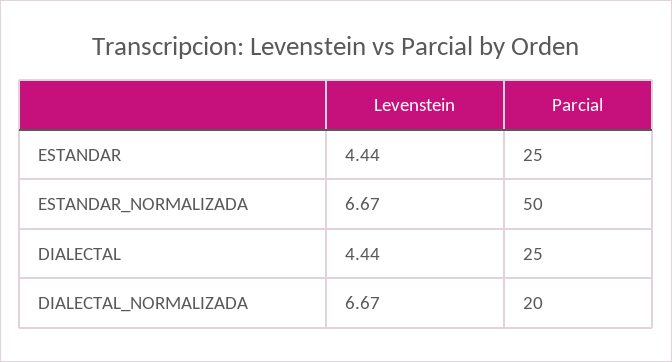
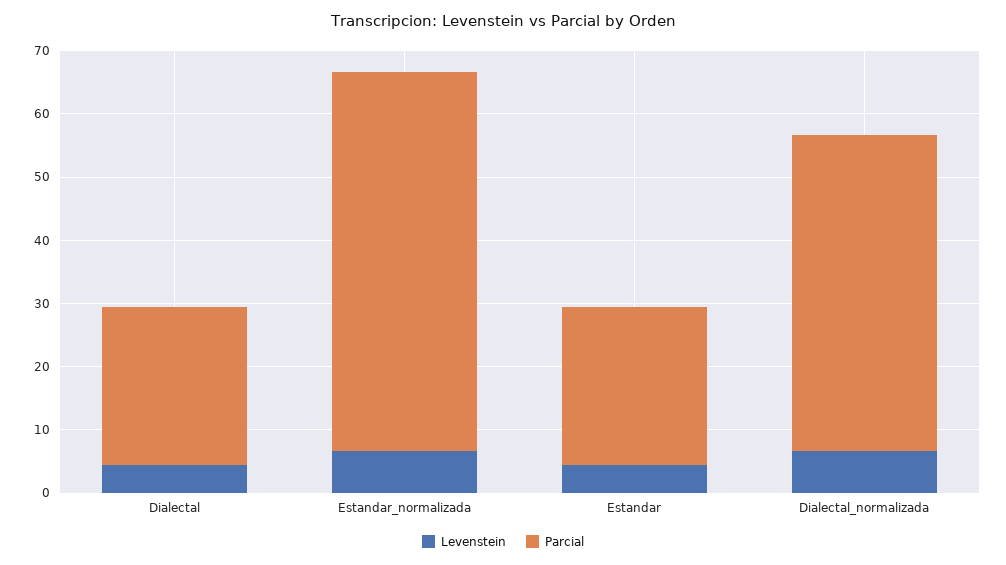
Parcial, ESTANDAR_NORMALIZADA: 50 -> 60
Parcial, DIALECTAL_NORMALIZADA: 20 -> 50

